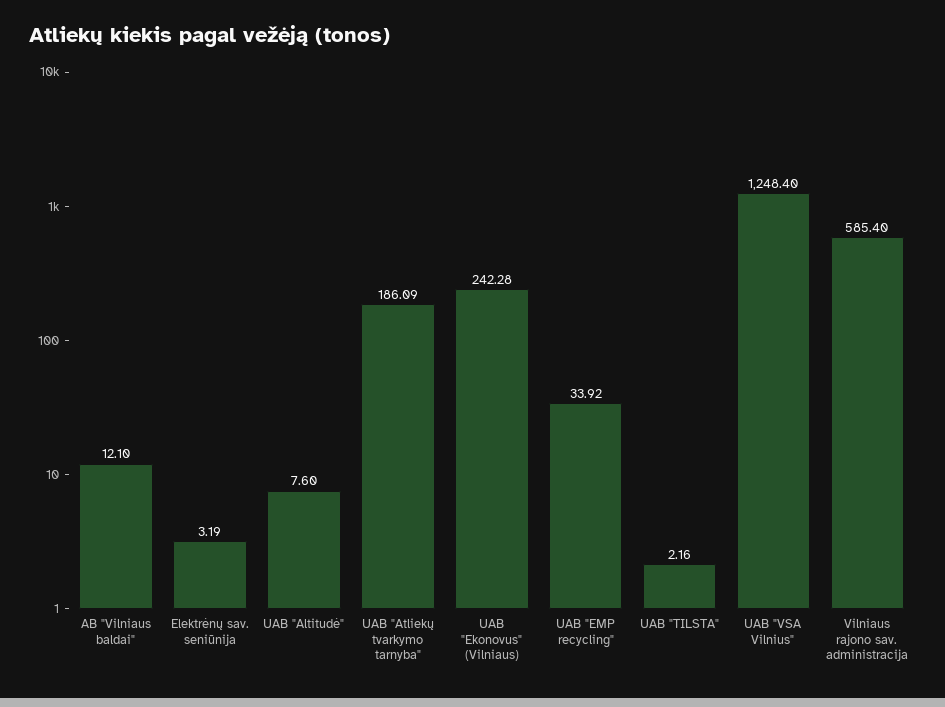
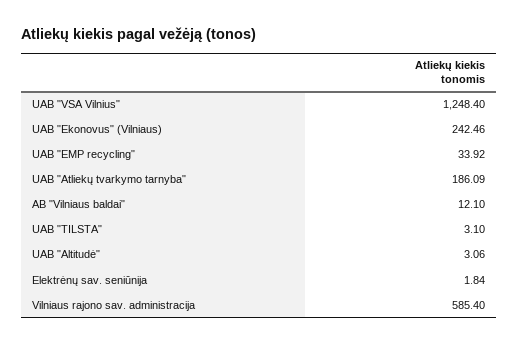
Elektrėnų sav. seniūnija: 3.19 -> 1.84
UAB "Altitudė": 7.6 -> 3.06
UAB "Ekonovus" (Vilniaus): 242.28 -> 242.46
UAB "TILSTA": 2.16 -> 3.1

